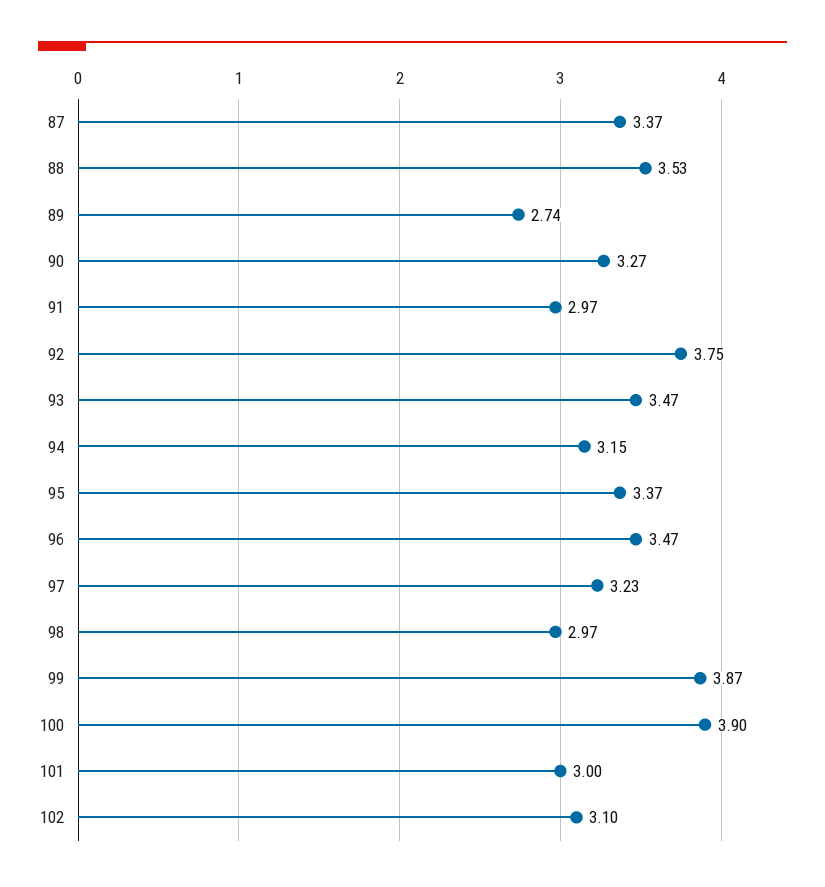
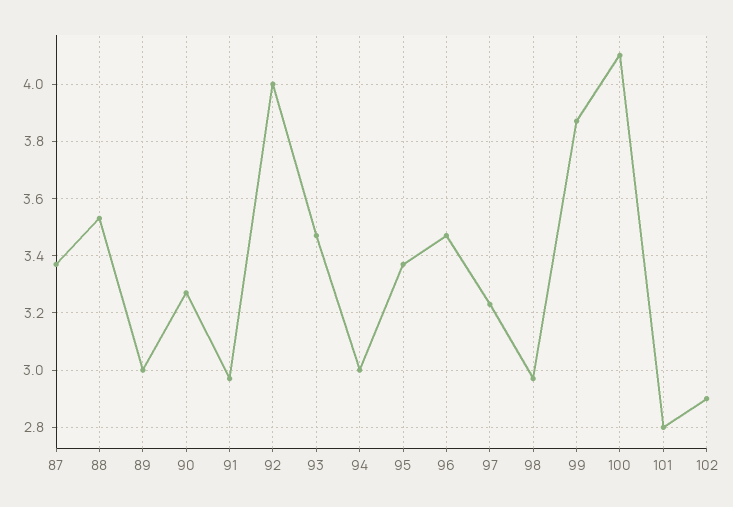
89: 2.74 -> 3
92: 3.75 -> 4
94: 3.15 -> 3
100: 3.9 -> 4.1
101: 3 -> 2.8
102: 3.1 -> 2.9

